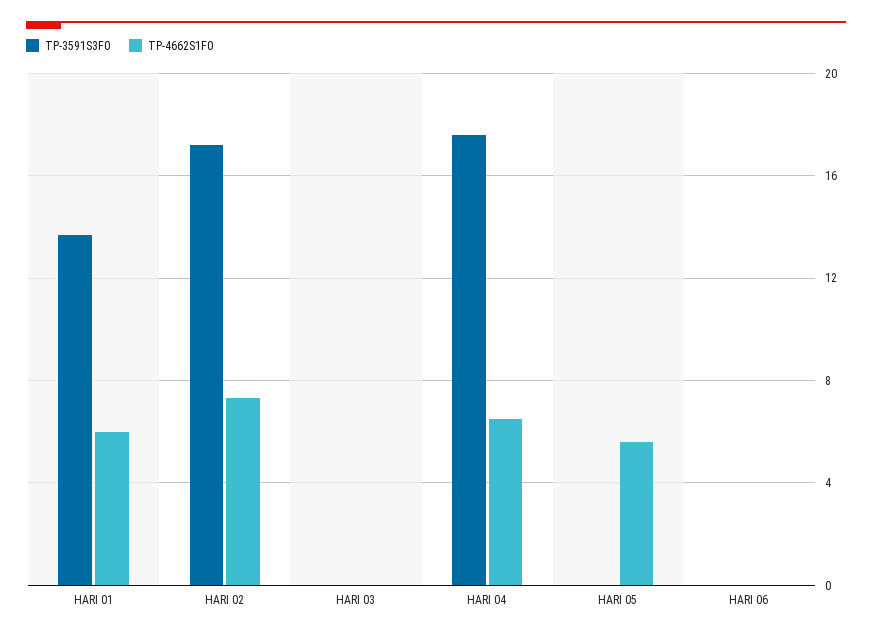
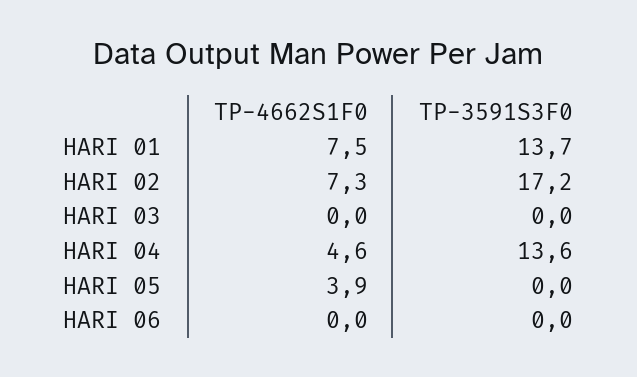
TP-4662S1F0, HARI 01: 6 -> 7.5
TP-3591S3F0, HARI 04: 17.5 -> 13.6
TP-4662S1F0, HARI 04: 6.5 -> 4.6
TP-4662S1F0, HARI 05: 5.5 -> 3.9

